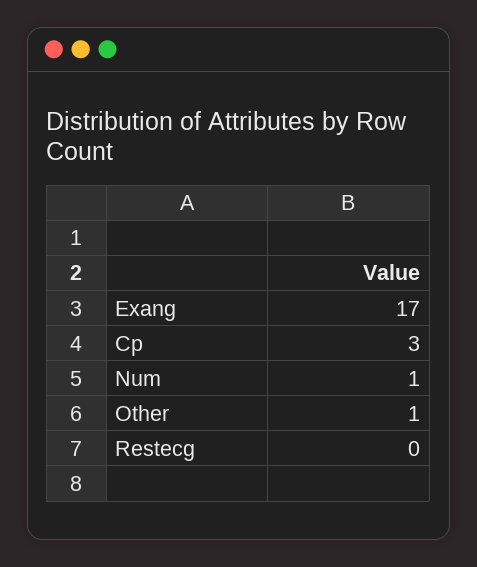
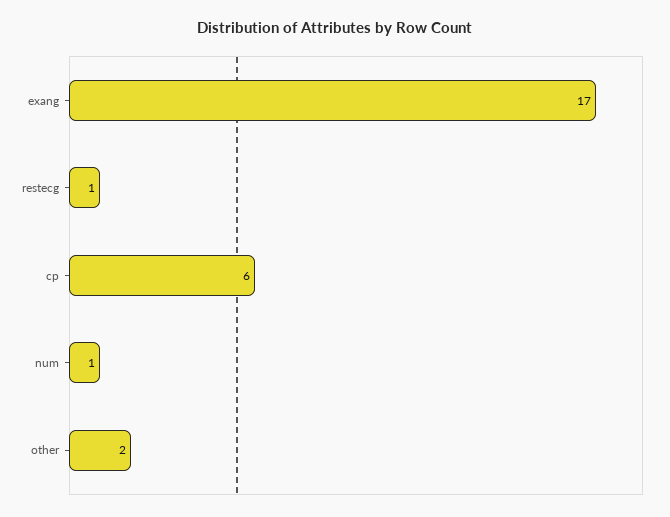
Cp: 3 -> 6
Other: 1 -> 2
Restecg: 0 -> 1

